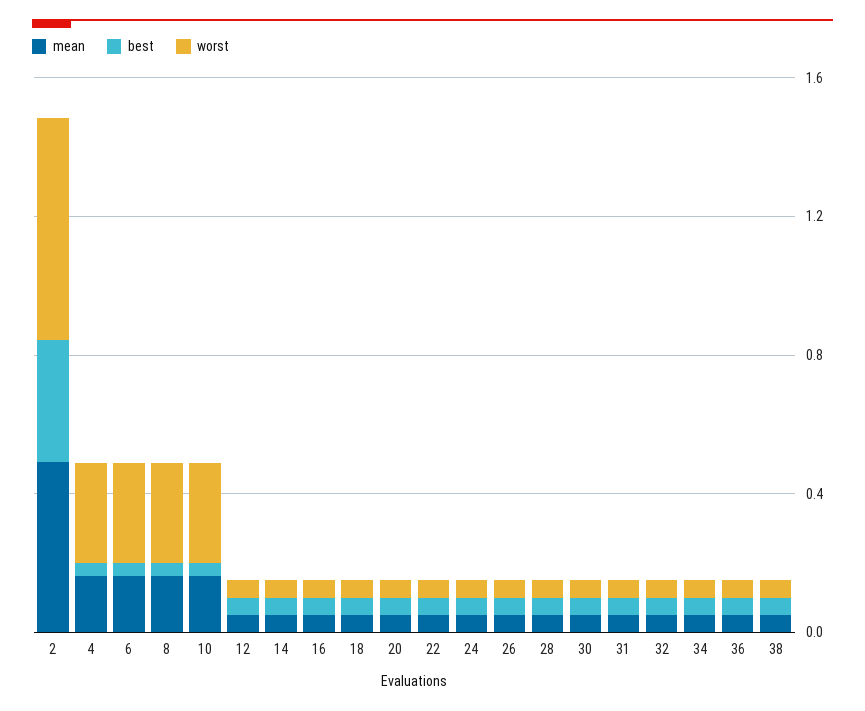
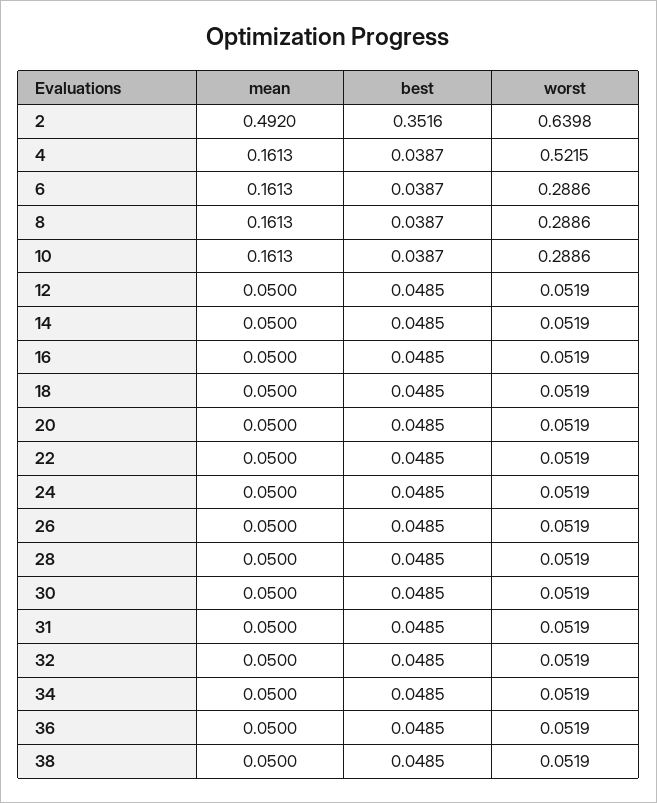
worst, 4: 0.3 -> 0.5215

